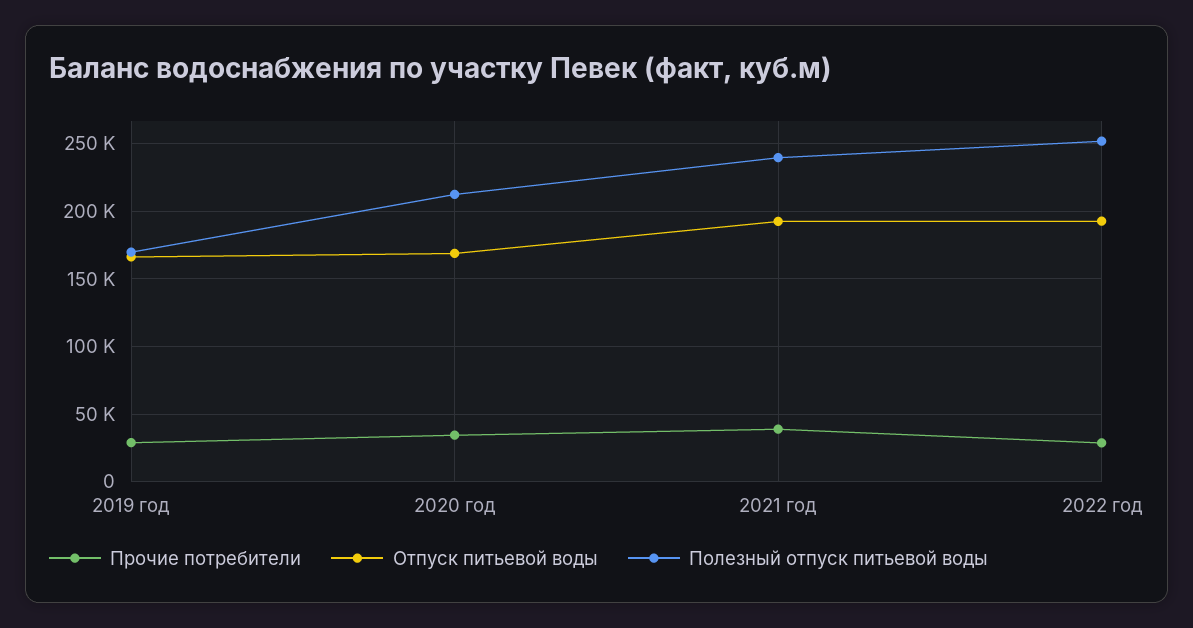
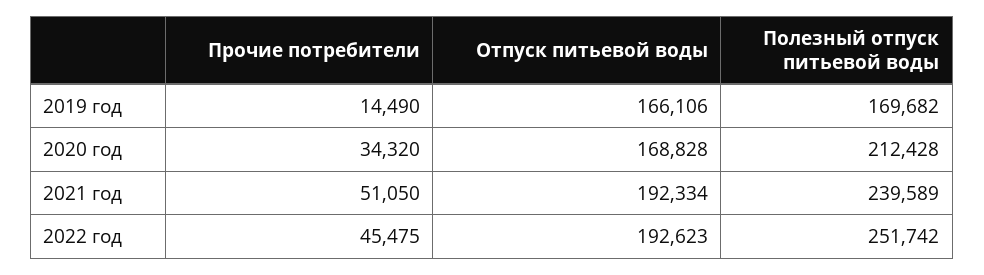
Прочие потребители, 2019 год: 30000 -> 14490
Прочие потребители, 2021 год: 40000 -> 51050
Прочие потребители, 2022 год: 30000 -> 45475

